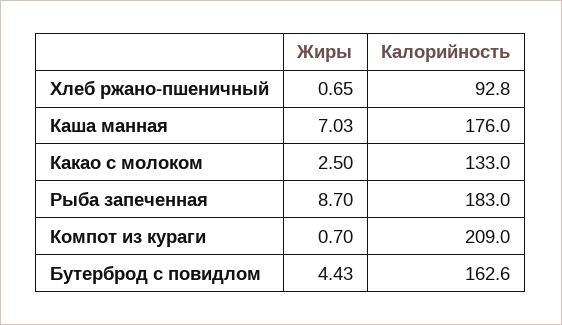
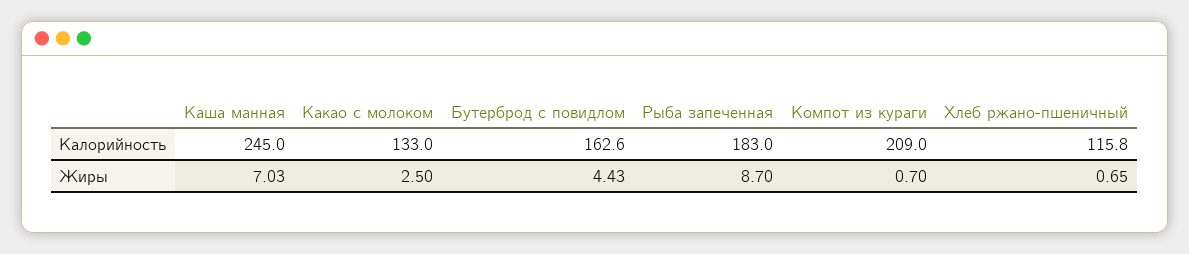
Калорийность, Хлеб ржано-пшеничный: 92.8 -> 115.8
Калорийность, Каша манная: 176 -> 245

